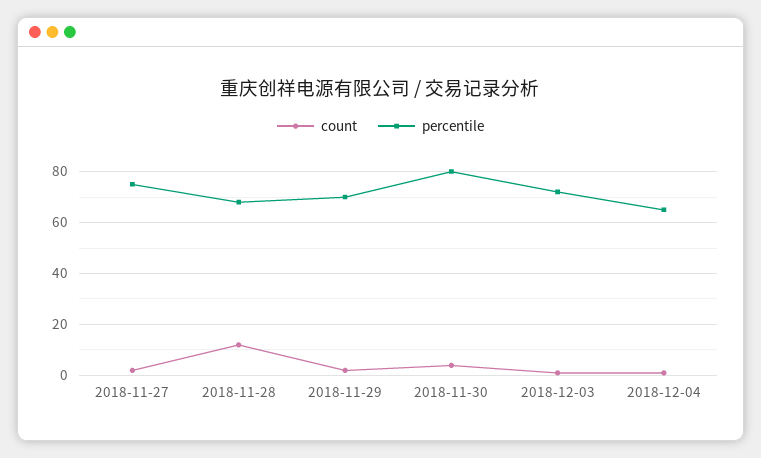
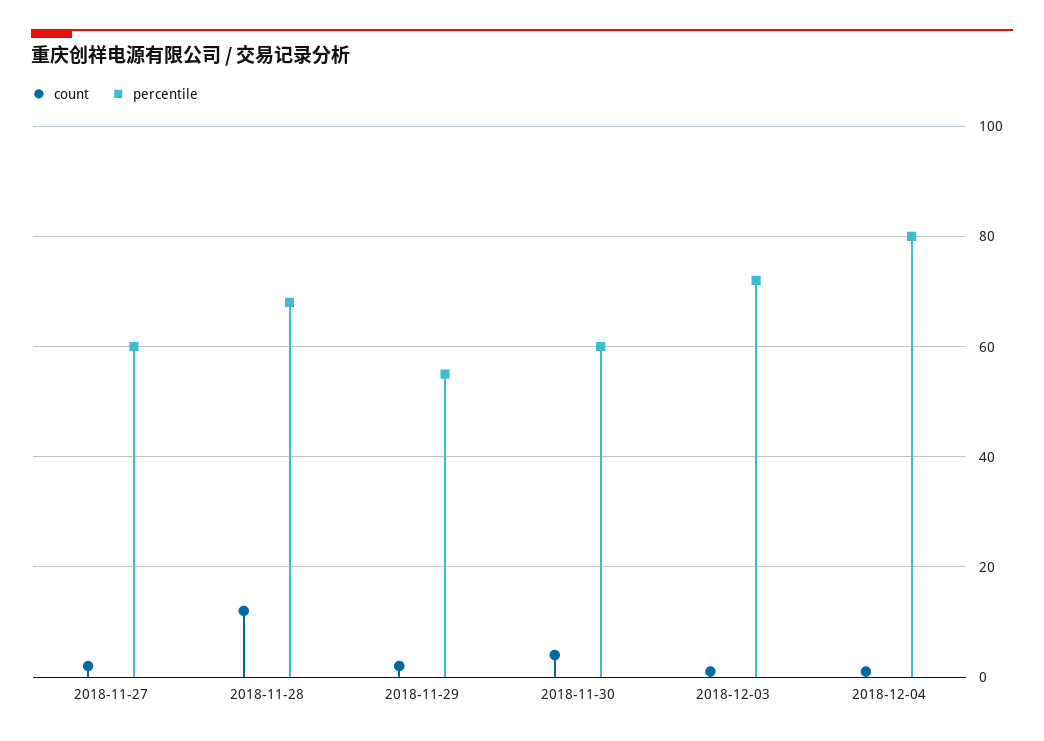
percentile, 2018-11-27: 75 -> 60
percentile, 2018-11-29: 70 -> 55
percentile, 2018-11-30: 80 -> 60
percentile, 2018-12-04: 65 -> 80

